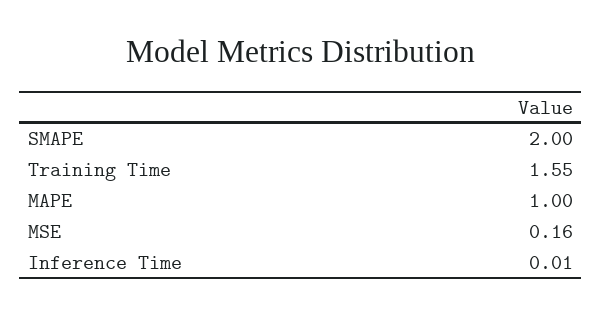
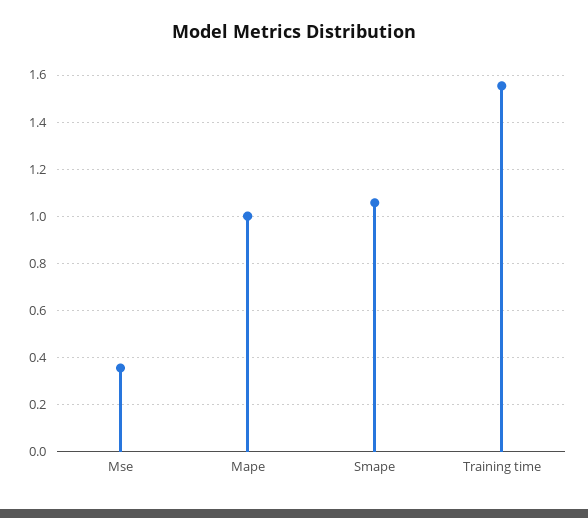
SMAPE: 2 -> 1.05
MSE: 0.16 -> 0.35
Inference Time: 0.01 -> none

